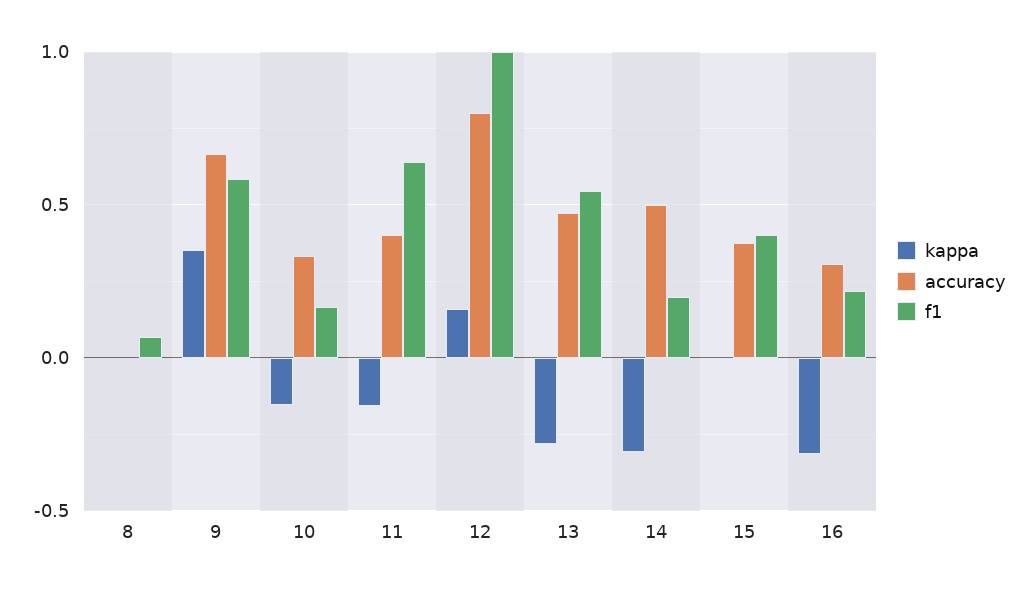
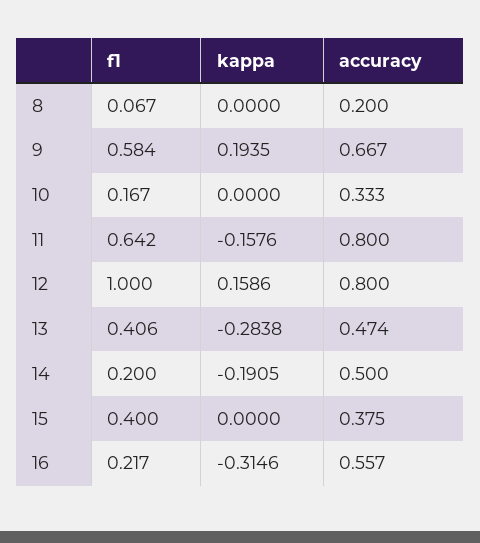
accuracy, 8: 0 -> 0.2
kappa, 9: 0.35 -> 0.1935
kappa, 10: -0.15 -> 0
accuracy, 11: 0.4 -> 0.8
f1, 13: 0.55 -> 0.406
kappa, 14: -0.3 -> -0.1905
accuracy, 16: 0.3 -> 0.557

